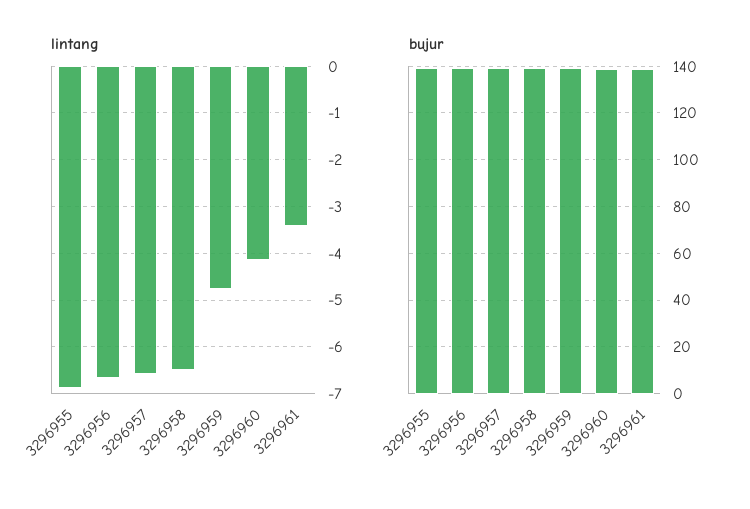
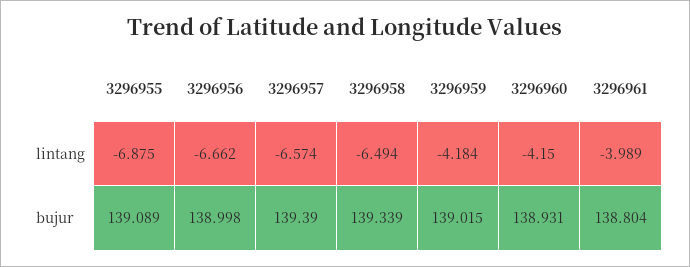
lintang, 3296959: -4.8 -> -4.184
lintang, 3296961: -3.4 -> -3.989

